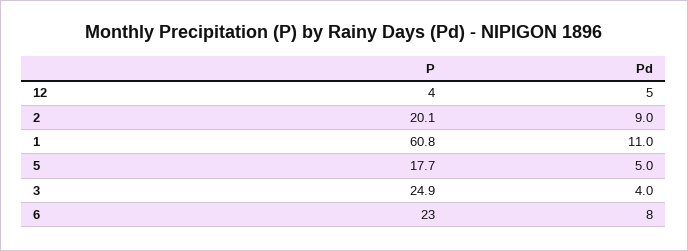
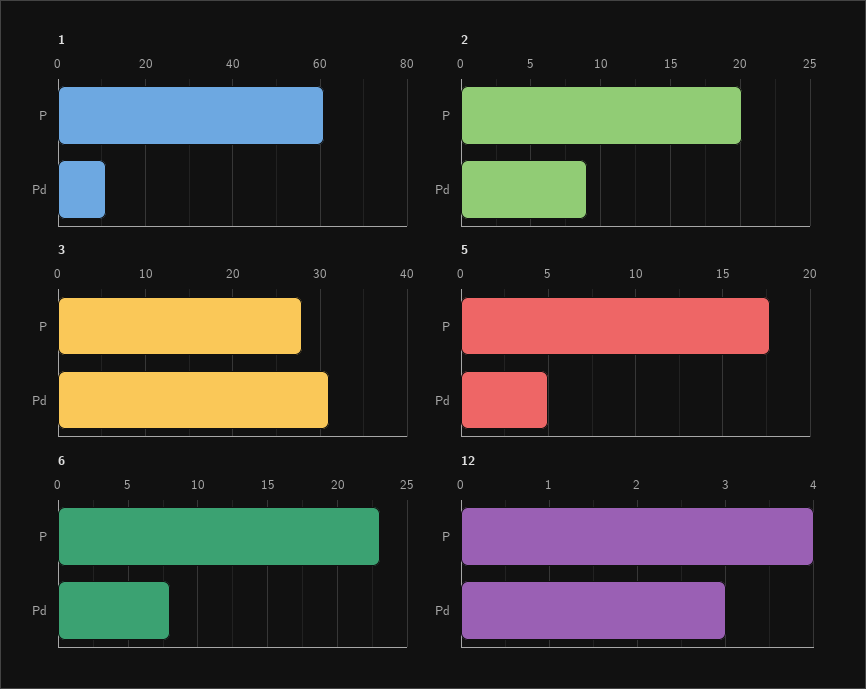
12, Pd: 5 -> 3
3, P: 24.9 -> 28
3, Pd: 4 -> 31

